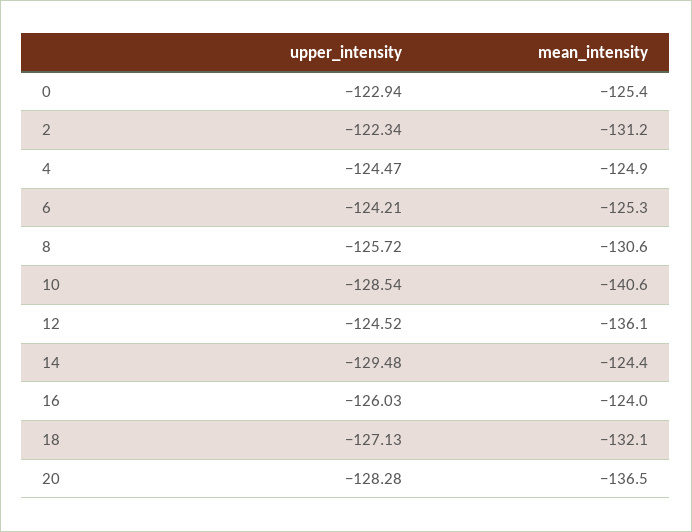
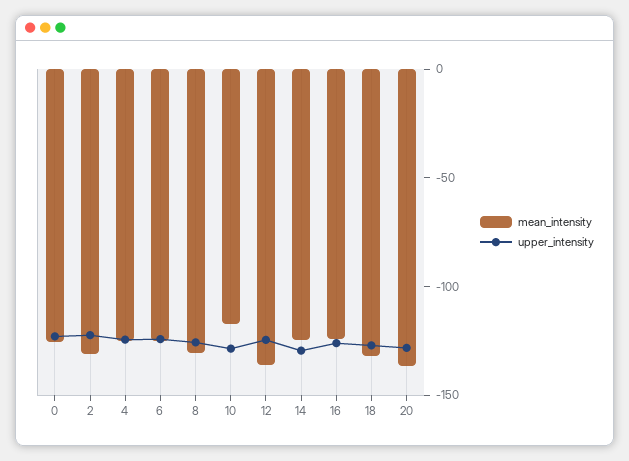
mean_intensity, 10: -140.6 -> -120

